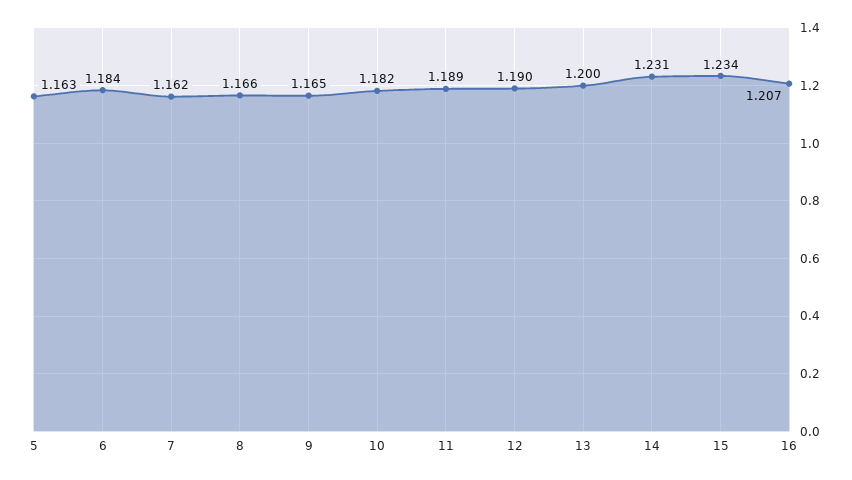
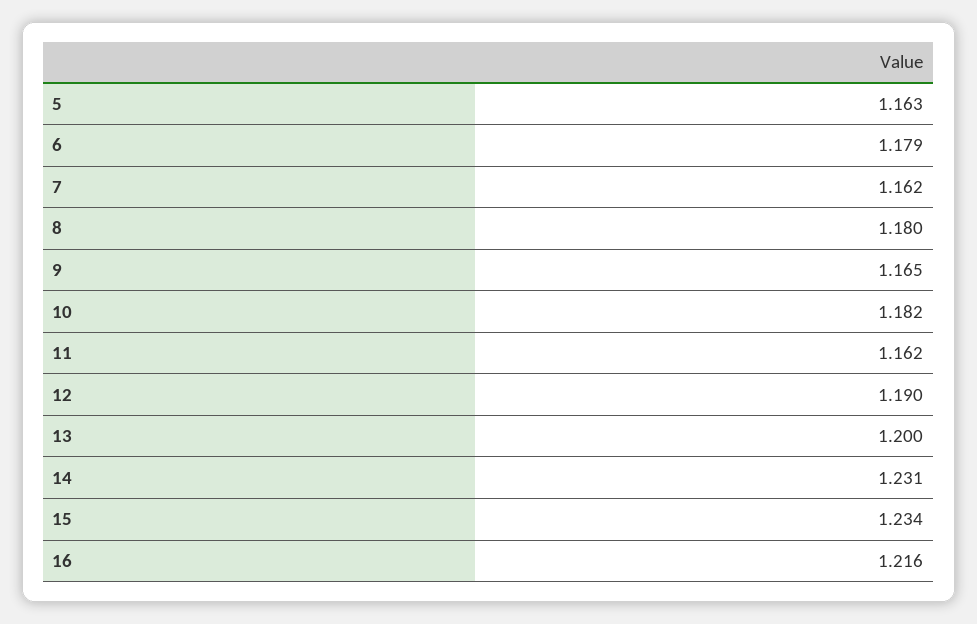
6: 1.184 -> 1.179
8: 1.166 -> 1.18
11: 1.189 -> 1.162
16: 1.207 -> 1.216

